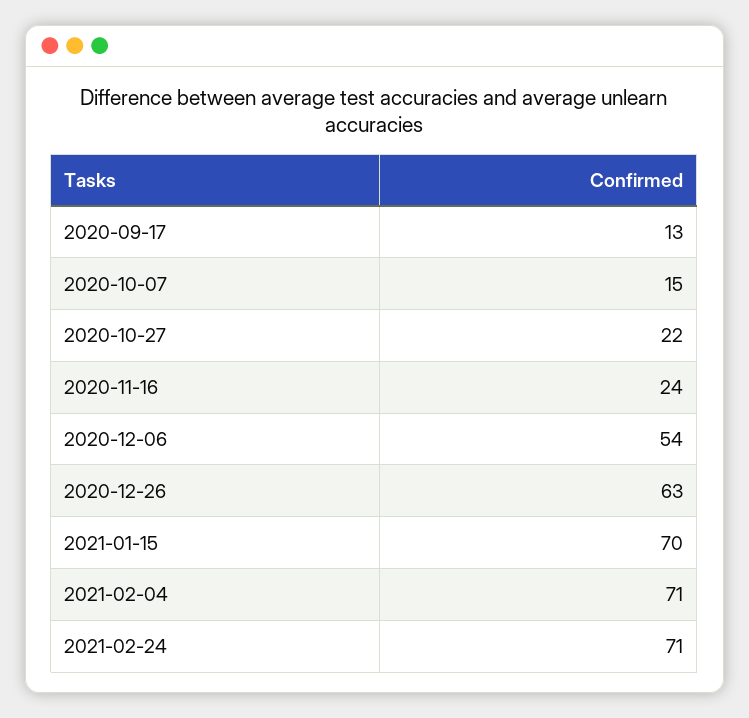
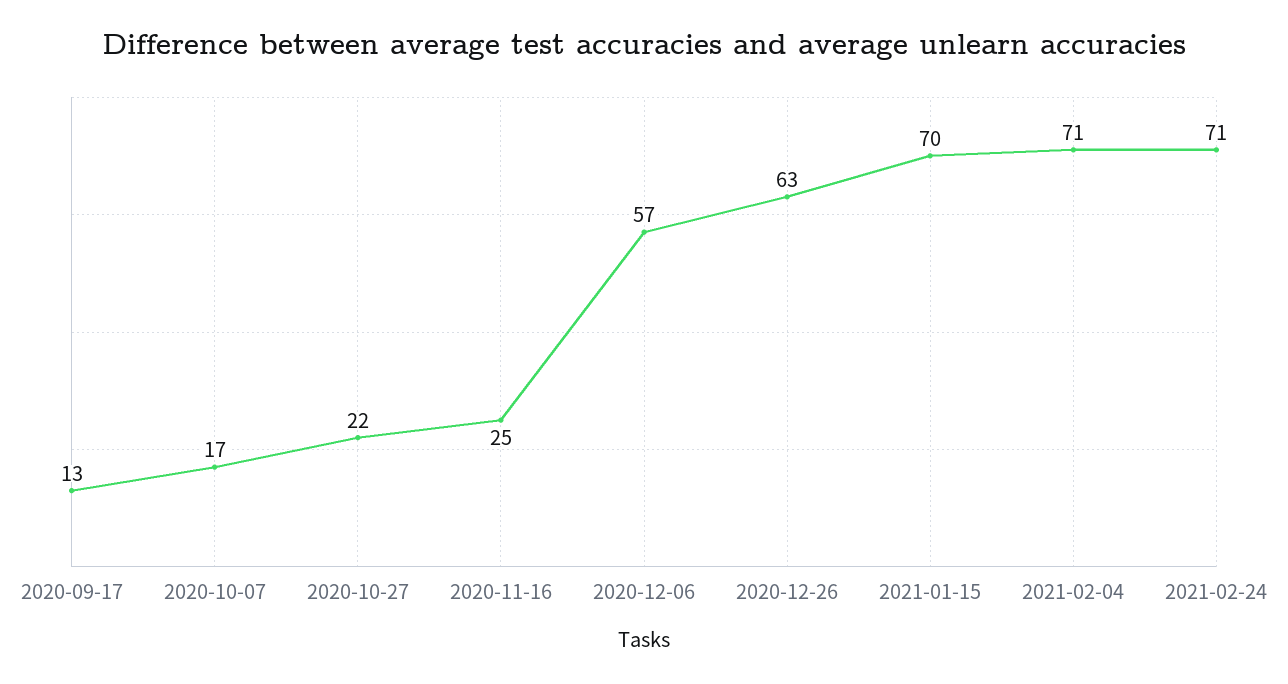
2020-10-07: 15 -> 17
2020-11-16: 24 -> 25
2020-12-06: 54 -> 57

